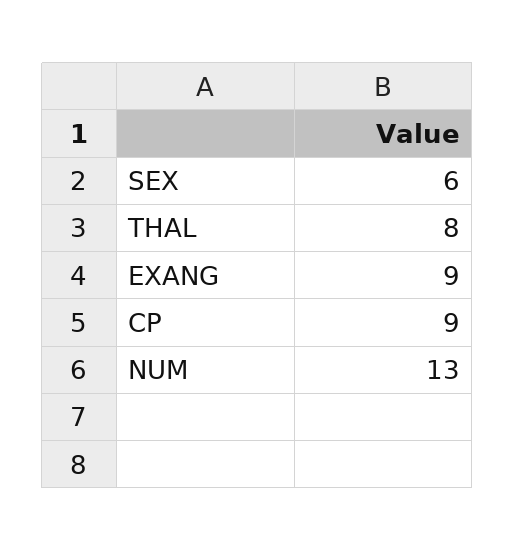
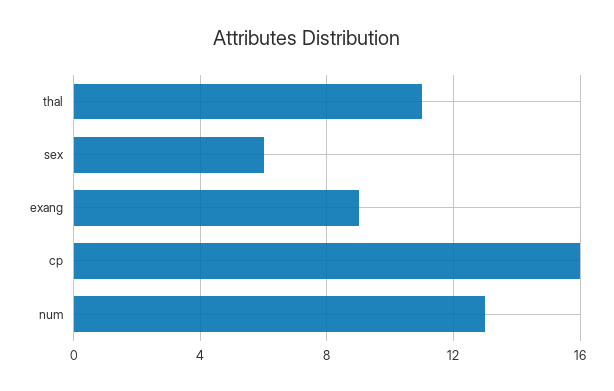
THAL: 8 -> 11
CP: 9 -> 16

